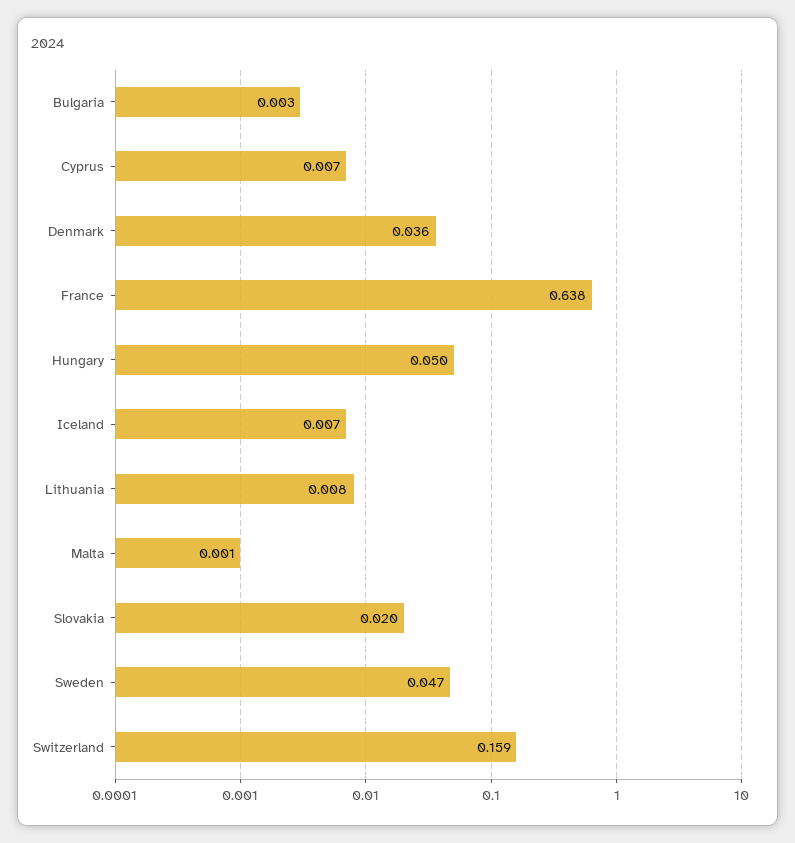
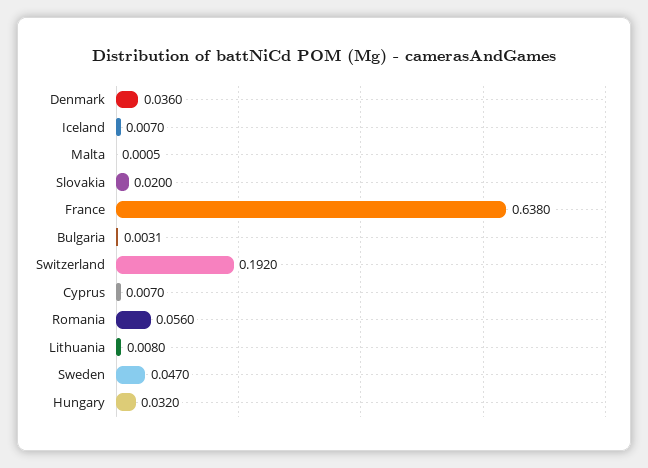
Hungary: 0.05 -> 0.032
Switzerland: 0.159 -> 0.192
Romania: none -> 0.056

